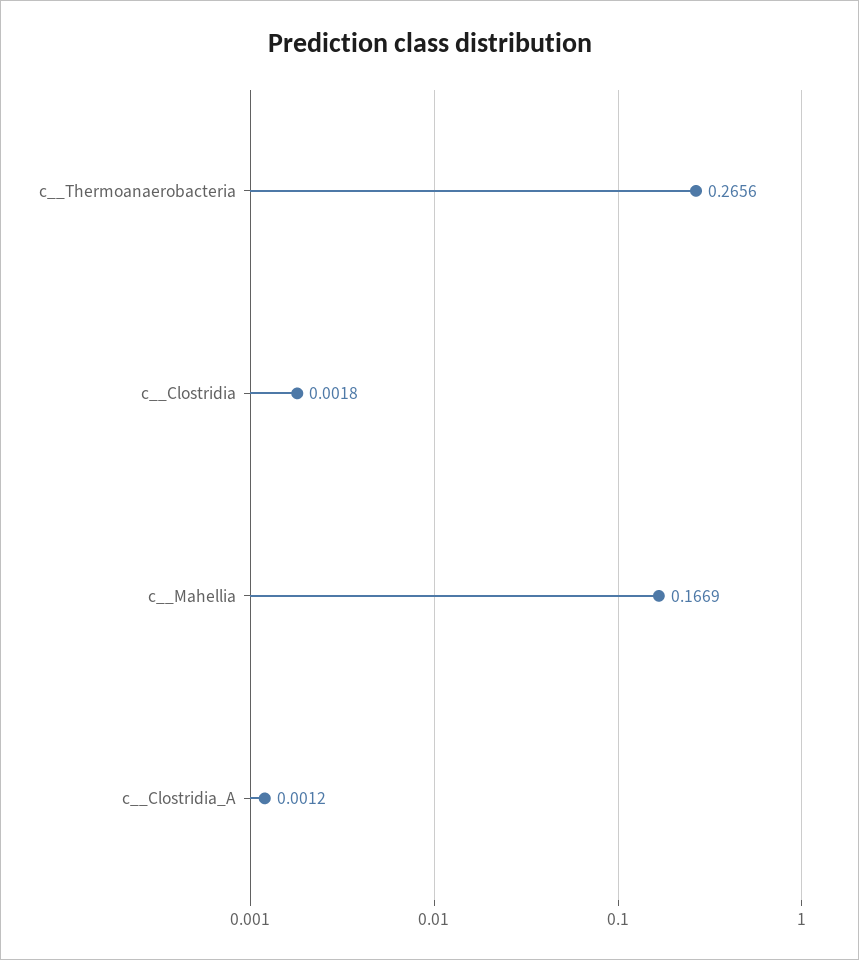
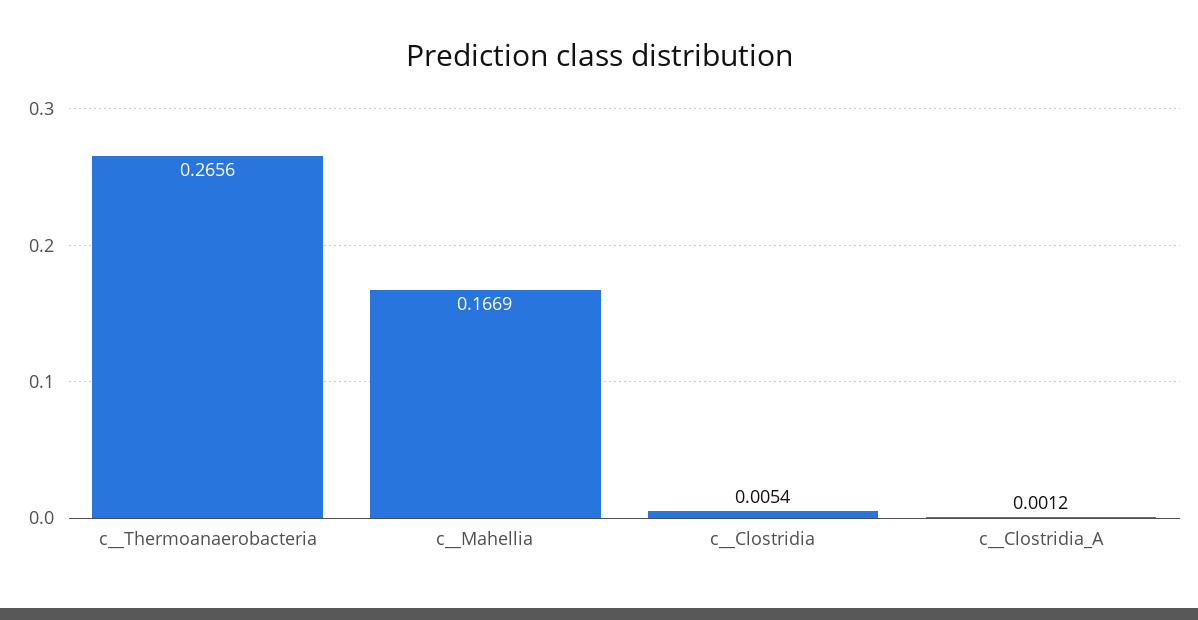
c__Clostridia: 0.0018 -> 0.0054

